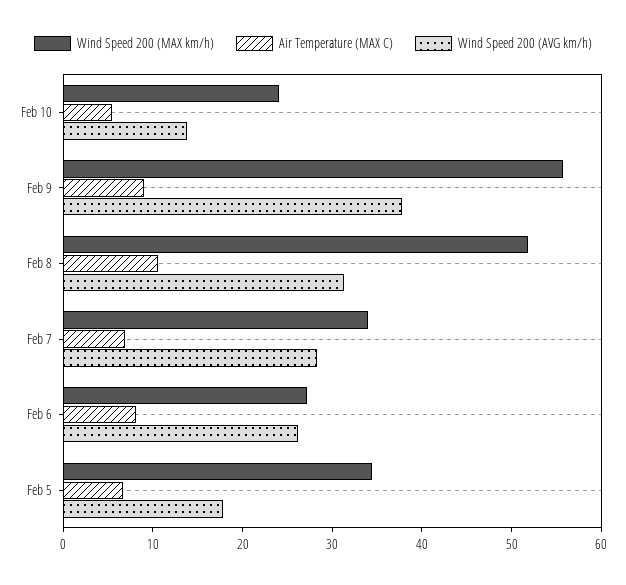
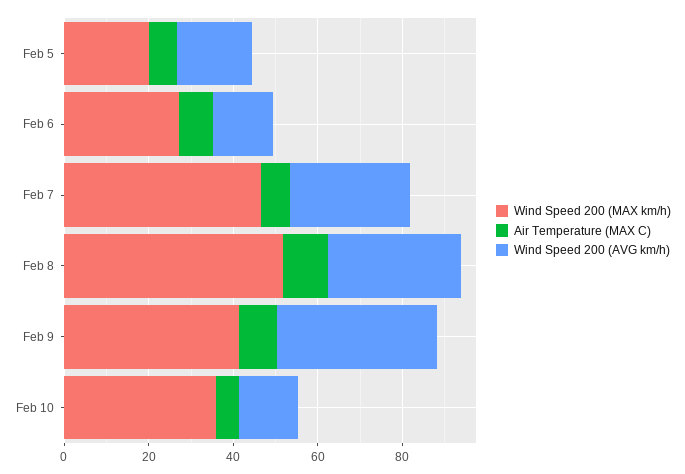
Wind Speed 200 (MAX km/h), Feb 10: 24 -> 35
Wind Speed 200 (MAX km/h), Feb 9: 56 -> 40
Wind Speed 200 (MAX km/h), Feb 7: 34 -> 45
Wind Speed 200 (AVG km/h), Feb 6: 26 -> 15
Wind Speed 200 (MAX km/h), Feb 5: 34 -> 20

